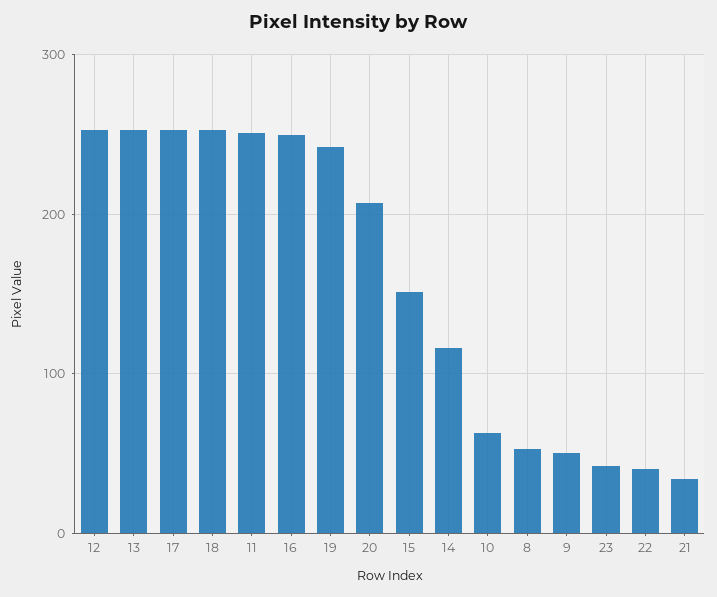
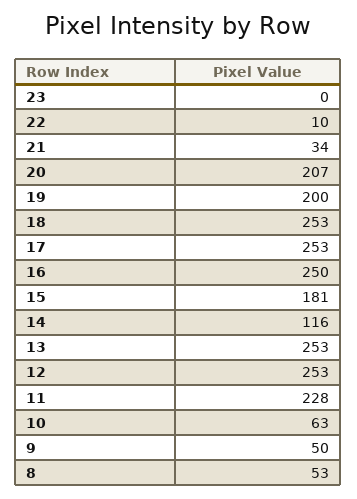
11: 250 -> 228
19: 240 -> 200
15: 150 -> 181
23: 40 -> 0
22: 40 -> 10

